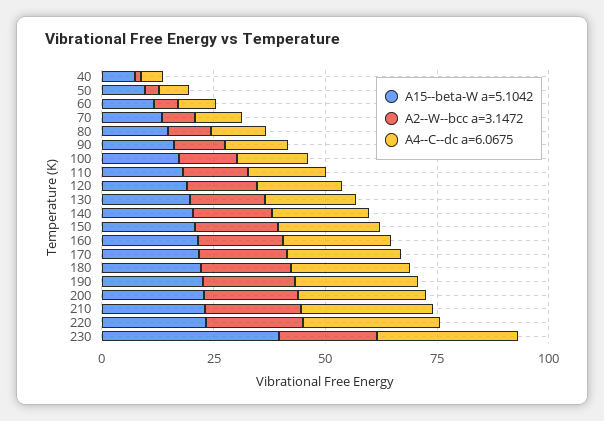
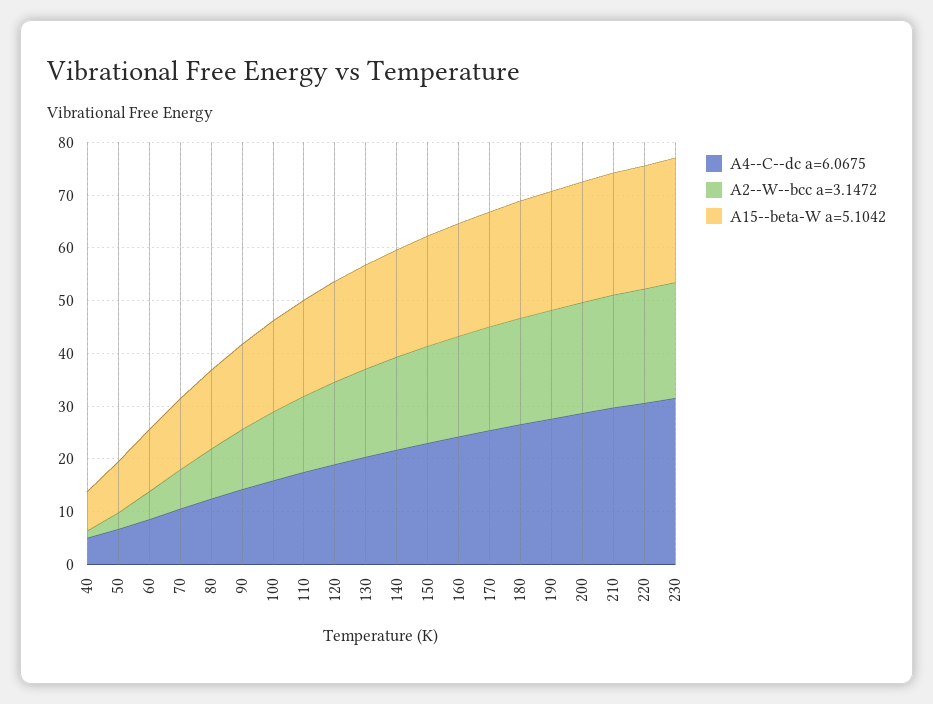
A15--beta-W a=5.1042, 230: 40 -> 24

